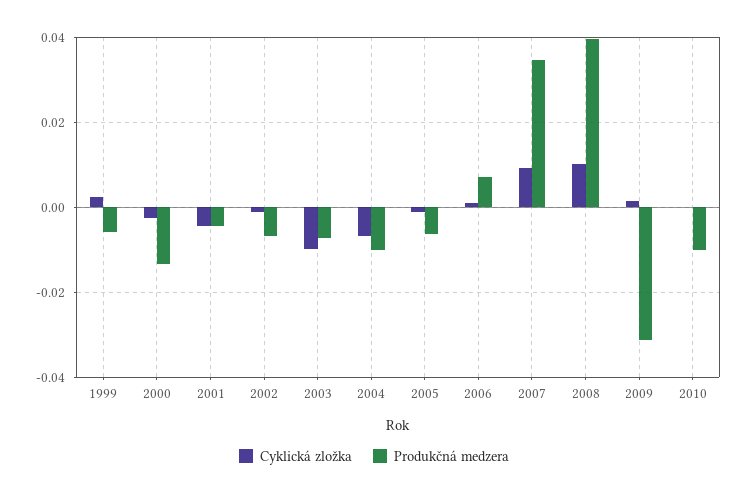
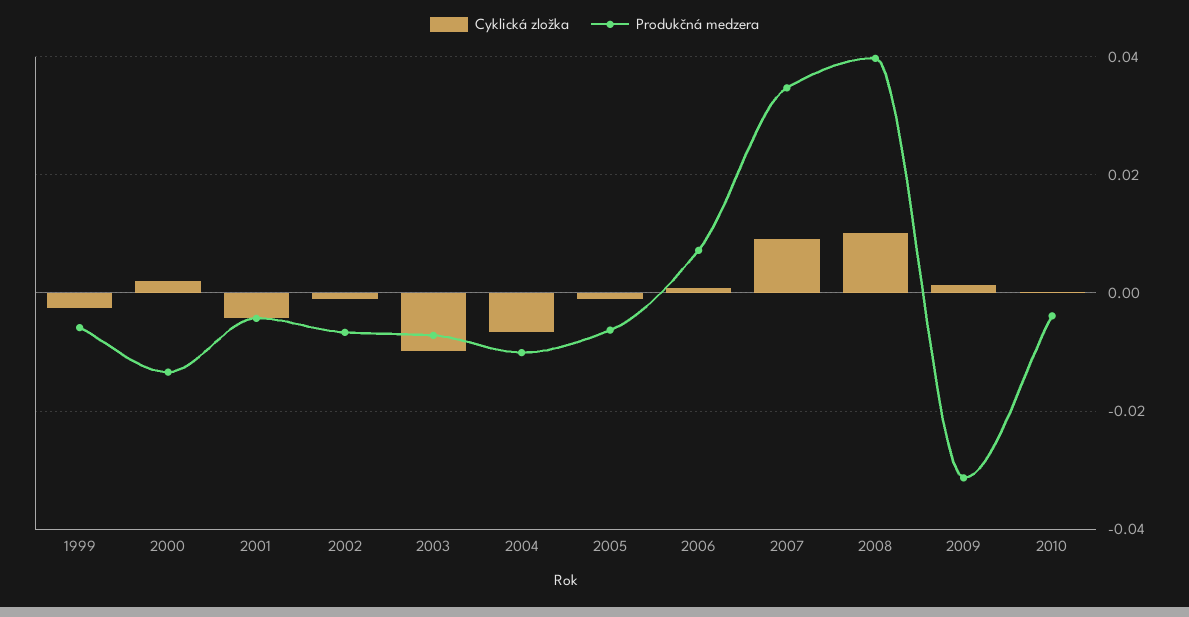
Cyklická zložka, 1999: 0.002 -> -0.002
Cyklická zložka, 2000: -0.002 -> 0.002
Produkčná medzera, 2010: -0.01 -> -0.004

